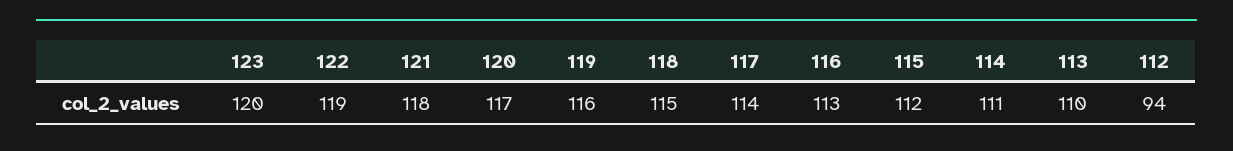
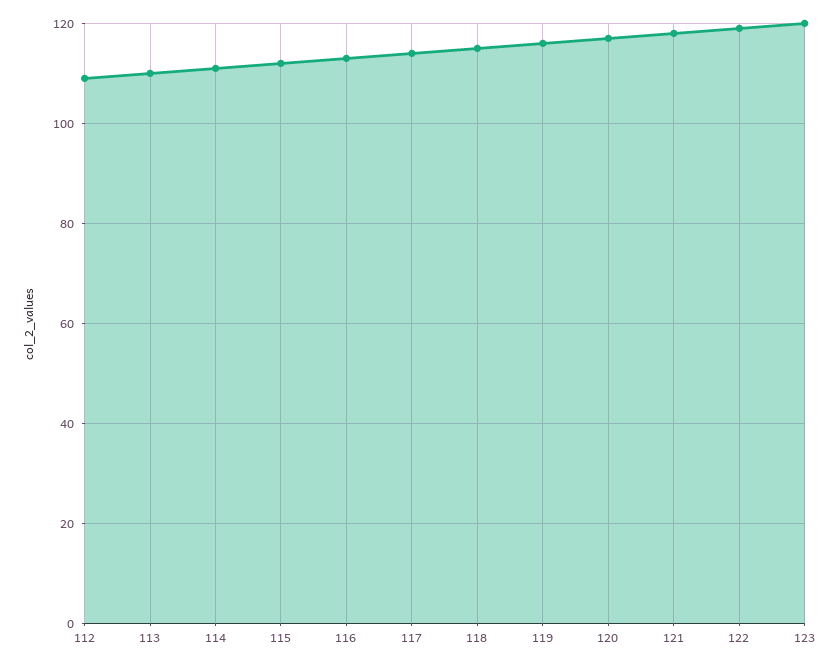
112: 94 -> 110

